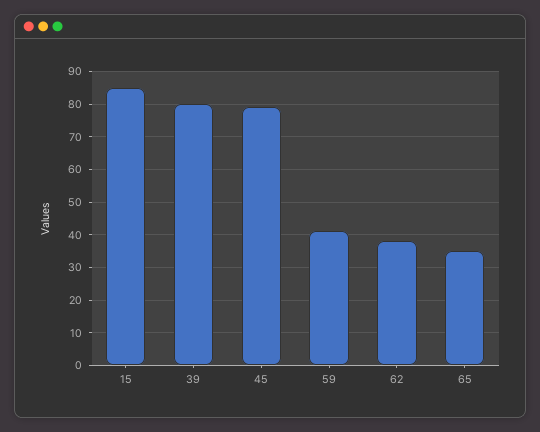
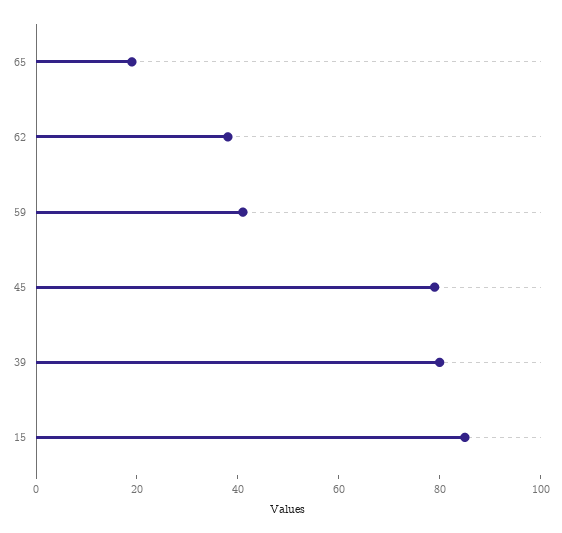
65: 35 -> 20

